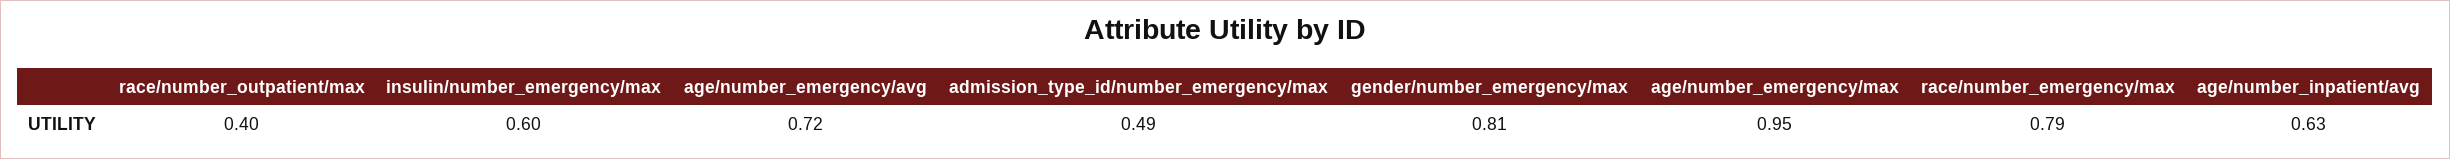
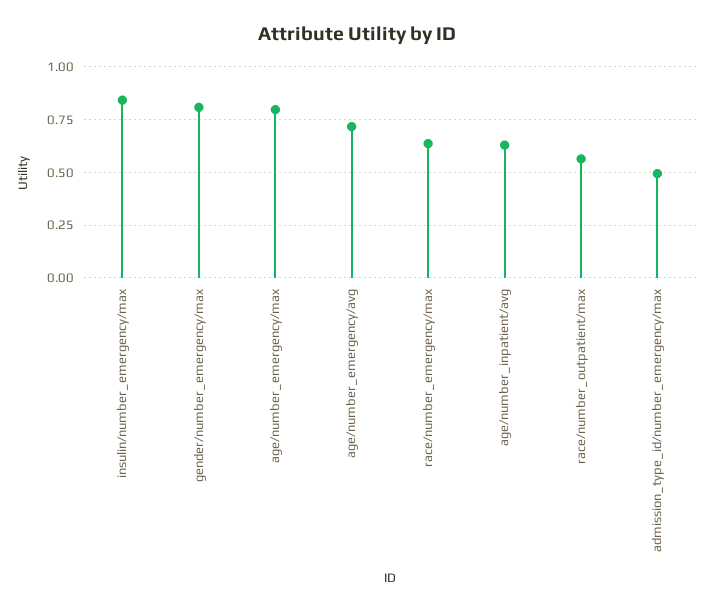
race/number_outpatient/max: 0.4 -> 0.55
insulin/number_emergency/max: 0.6 -> 0.85
age/number_emergency/max: 0.95 -> 0.8
race/number_emergency/max: 0.79 -> 0.65

